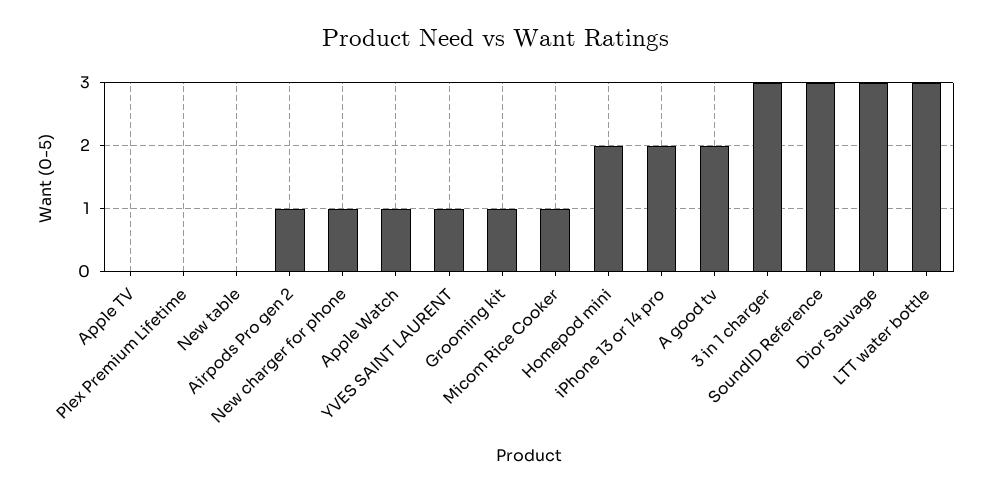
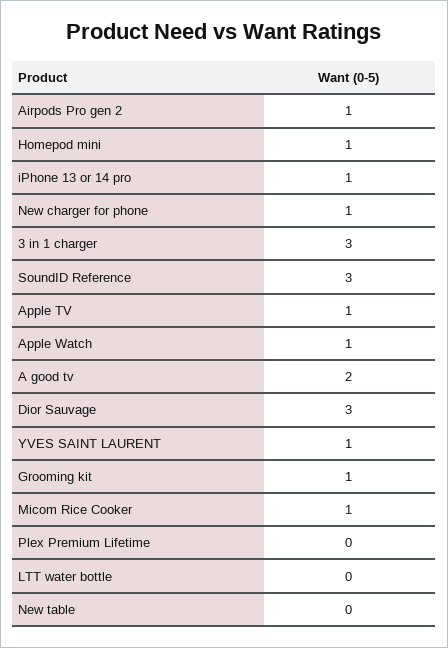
Apple TV: 0 -> 1
Homepod mini: 2 -> 1
iPhone 13 or 14 pro: 2 -> 1
LTT water bottle: 3 -> 0

